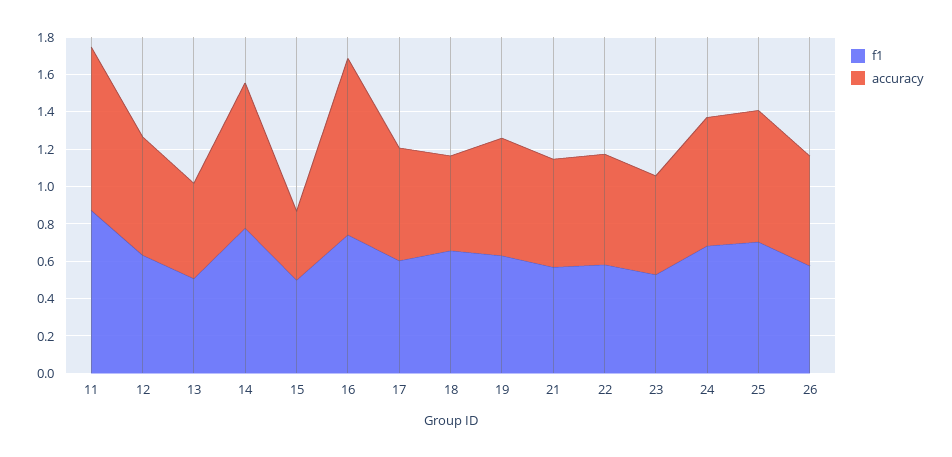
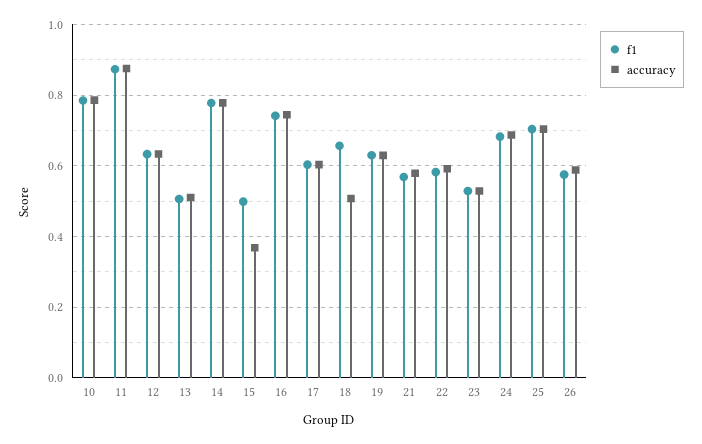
accuracy, 16: 0.95 -> 0.74
f1, 10: none -> 0.78
accuracy, 10: none -> 0.78

